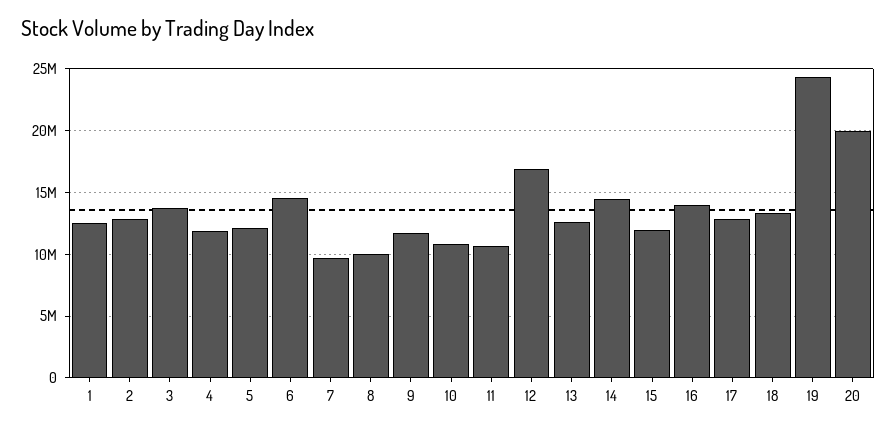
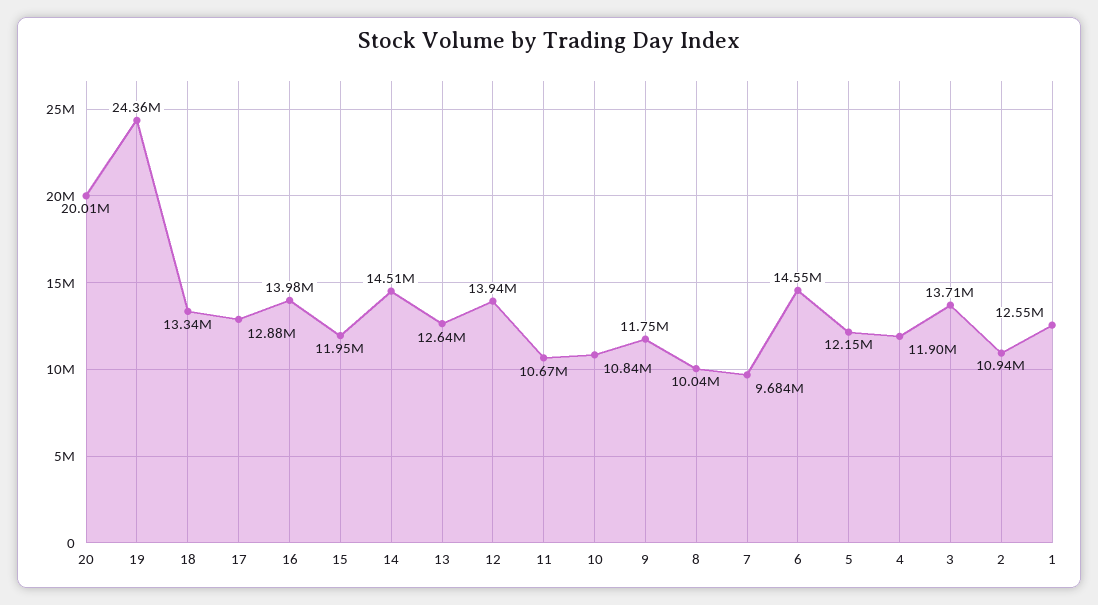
2: 13000000 -> 10940000
12: 17000000 -> 13940000

